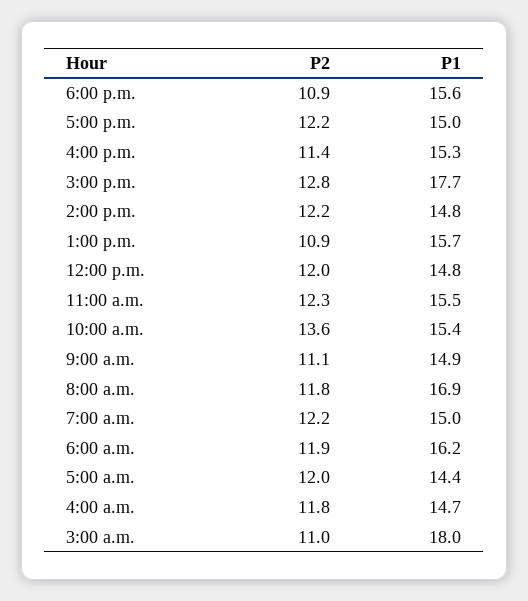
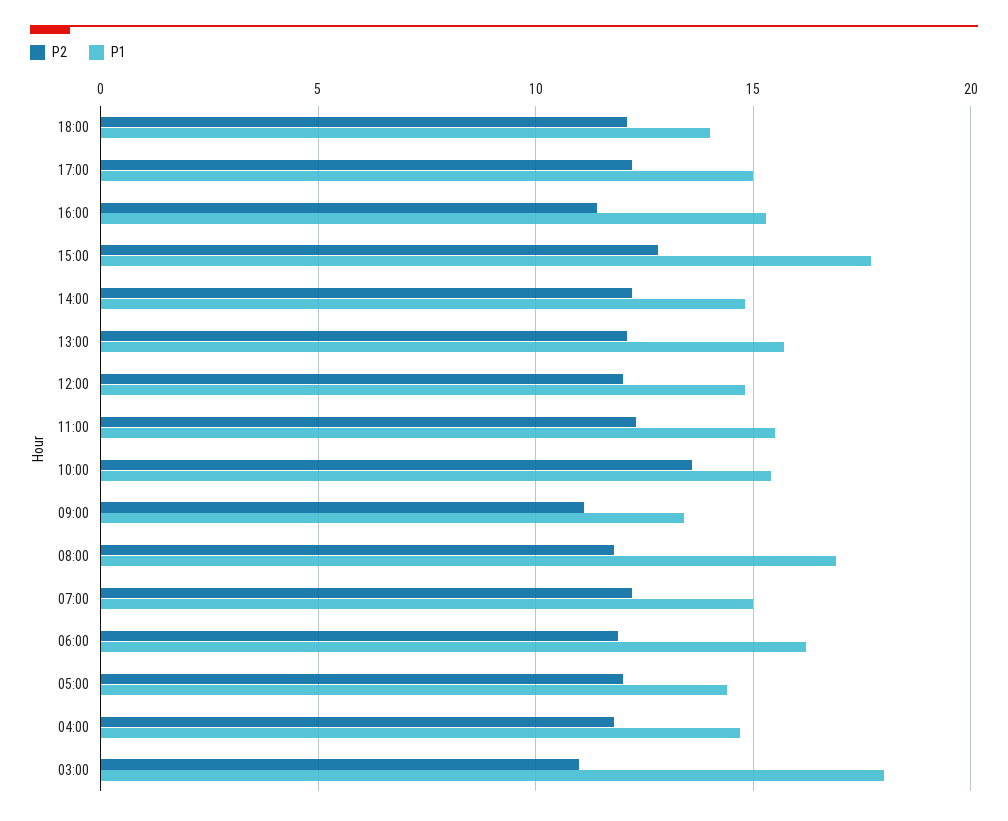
P2, 6:00 p.m.: 10.9 -> 12
P1, 6:00 p.m.: 15.6 -> 14
P2, 1:00 p.m.: 10.9 -> 12
P1, 9:00 a.m.: 14.9 -> 13.5

